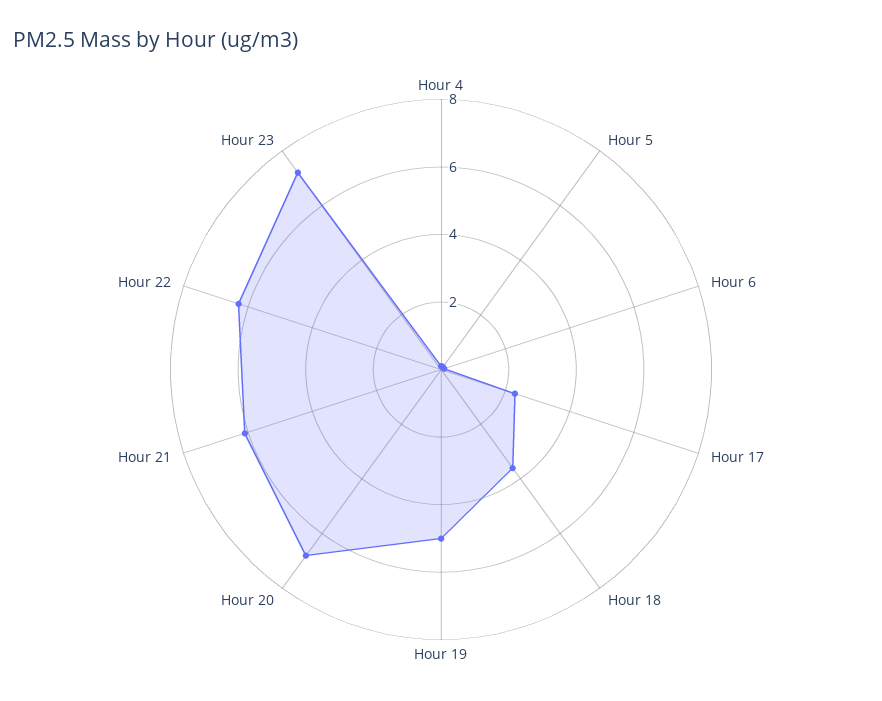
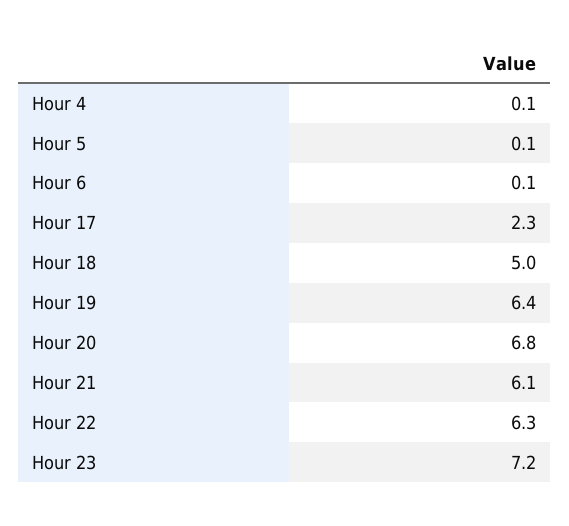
Hour 18: 3.5 -> 5
Hour 19: 5 -> 6.4

